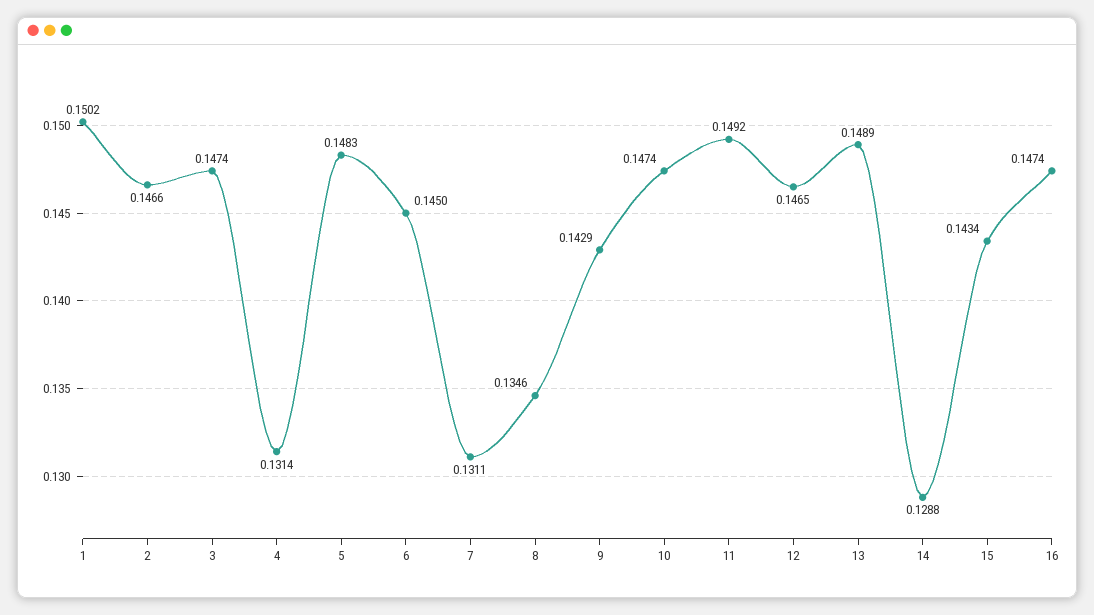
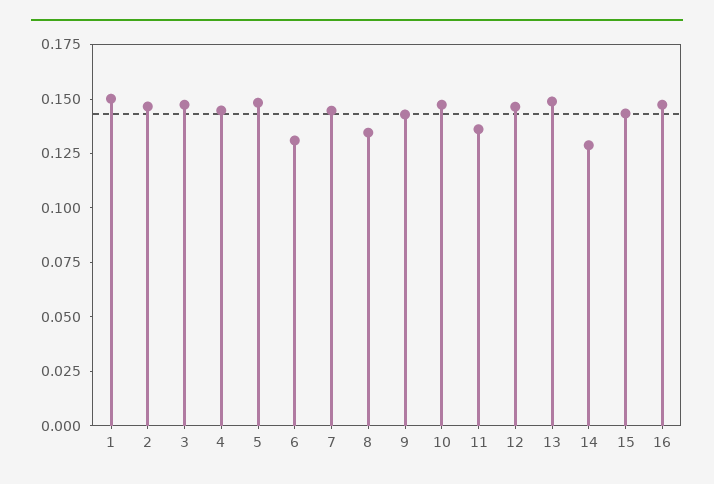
4: 0.1314 -> 0.145
6: 0.145 -> 0.13
7: 0.1311 -> 0.145
11: 0.1492 -> 0.135

